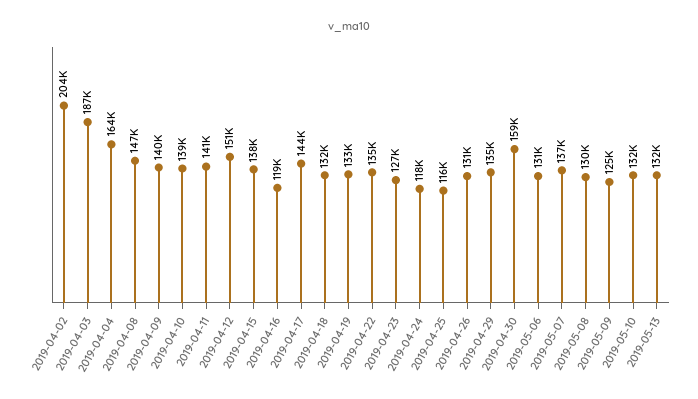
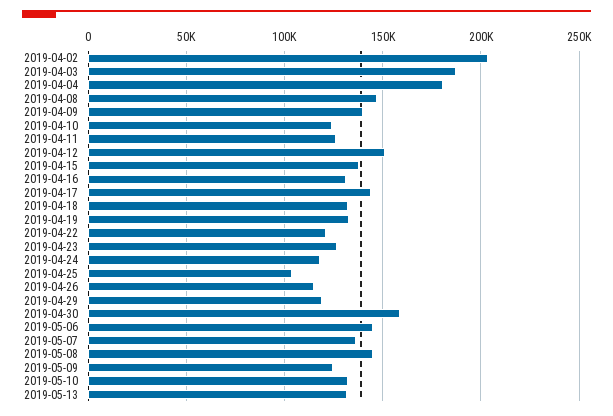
2019-04-04: 164000 -> 180000
2019-04-10: 139000 -> 125000
2019-04-11: 141000 -> 125000
2019-04-16: 119000 -> 130000
2019-04-22: 135000 -> 120000
2019-04-25: 116000 -> 105000
2019-04-26: 131000 -> 115000
2019-04-29: 135000 -> 120000
2019-05-06: 131000 -> 145000
2019-05-08: 130000 -> 145000

